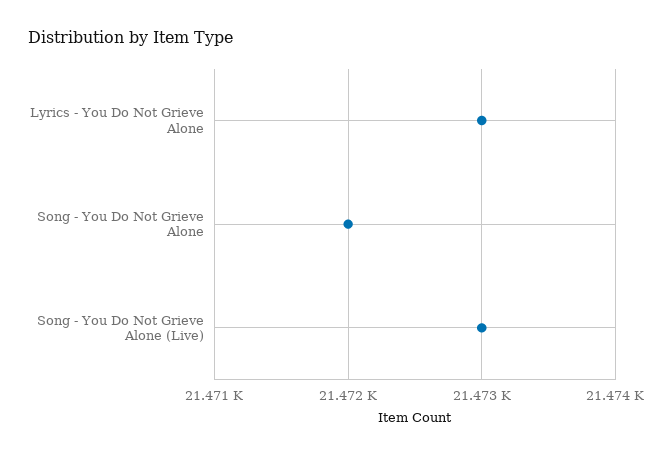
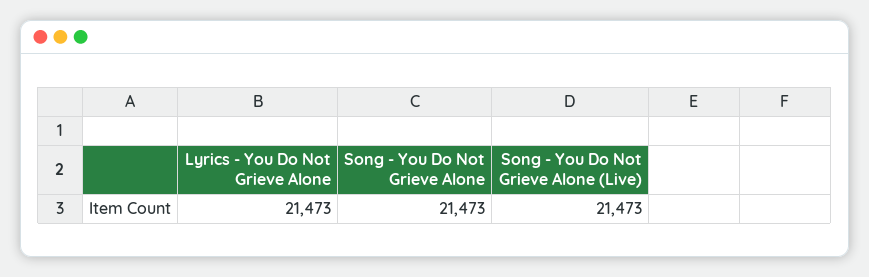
Song - You Do Not Grieve Alone: 21472 -> 21473

